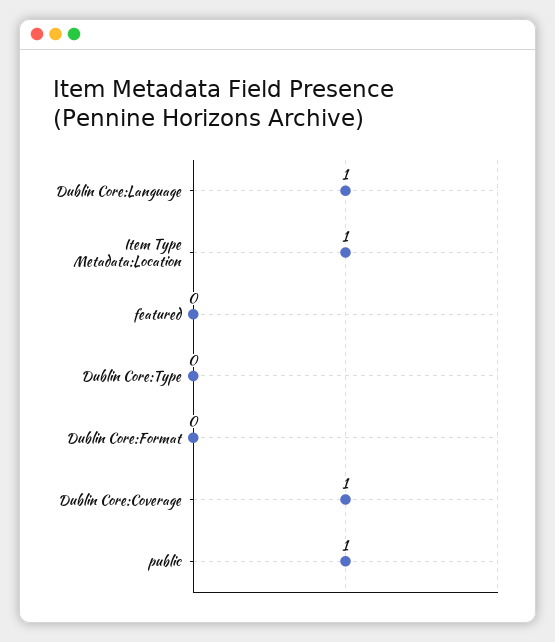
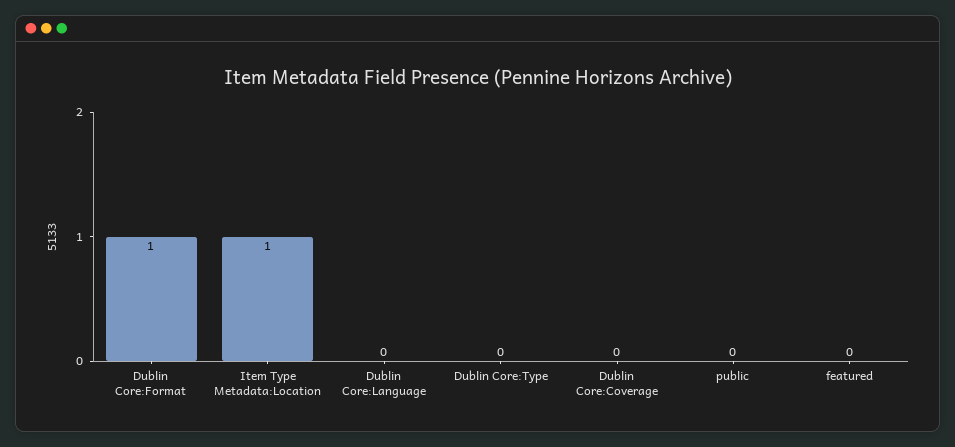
Dublin Core:Language: 1 -> 0
Dublin Core:Format: 0 -> 1
Dublin Core:Coverage: 1 -> 0
public: 1 -> 0

